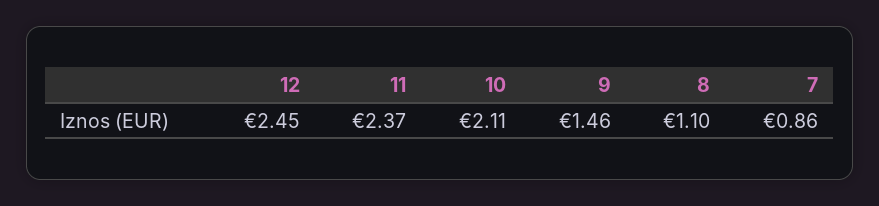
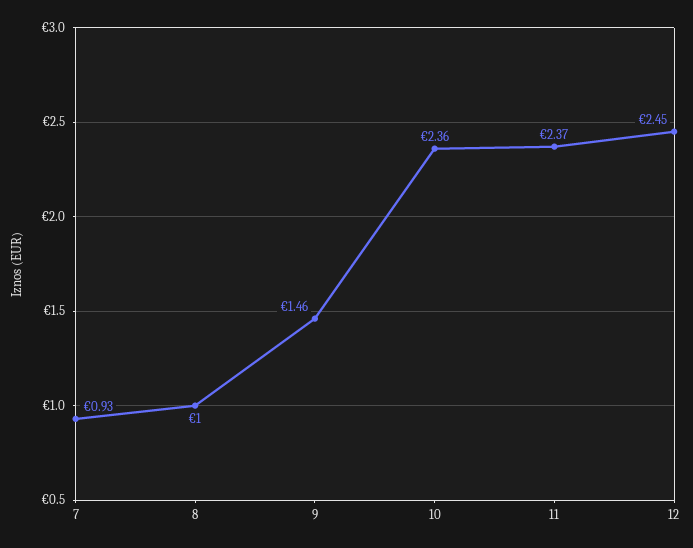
10: 2.11 -> 2.36
8: 1.1 -> 1
7: 0.86 -> 0.93

